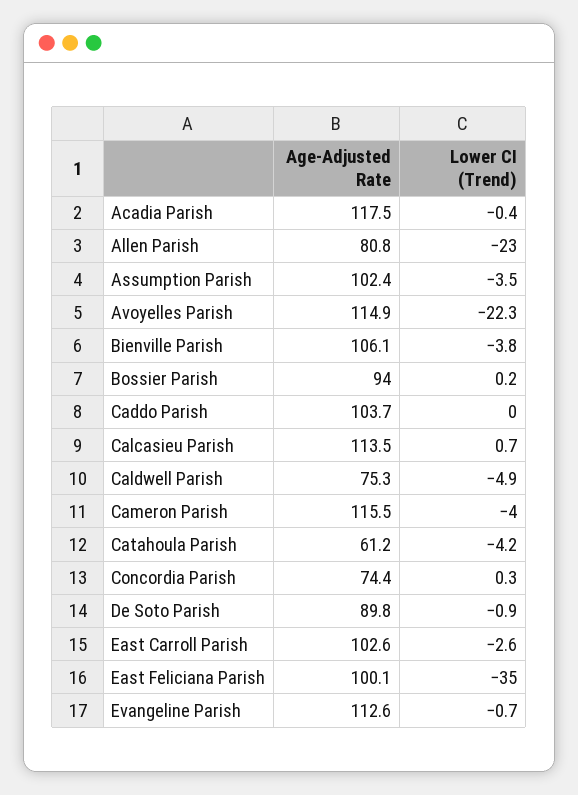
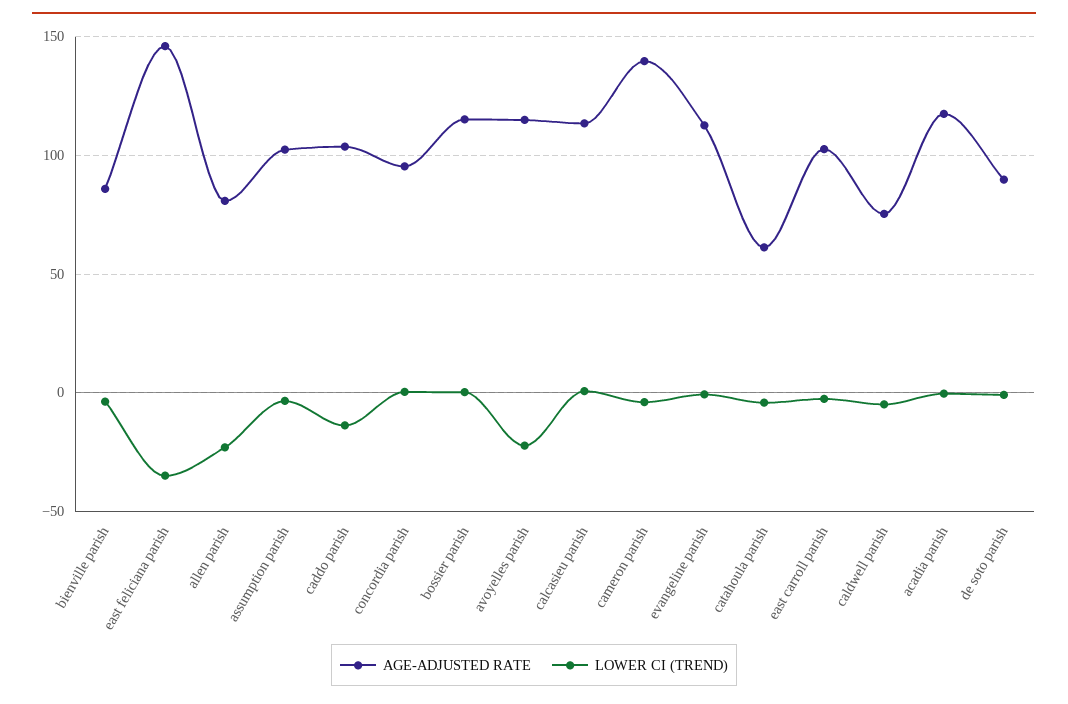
Age-Adjusted Rate, Bienville Parish: 106.1 -> 85
Age-Adjusted Rate, Bossier Parish: 94 -> 115
Lower CI (Trend), Caddo Parish: 0 -> -15
Age-Adjusted Rate, Cameron Parish: 115.5 -> 140
Age-Adjusted Rate, Concordia Parish: 74.4 -> 95
Age-Adjusted Rate, East Feliciana Parish: 100.1 -> 145

